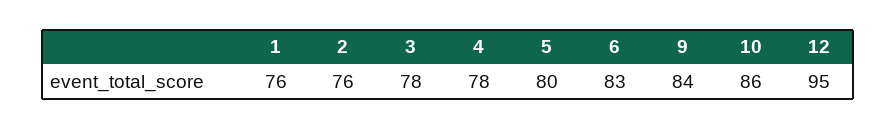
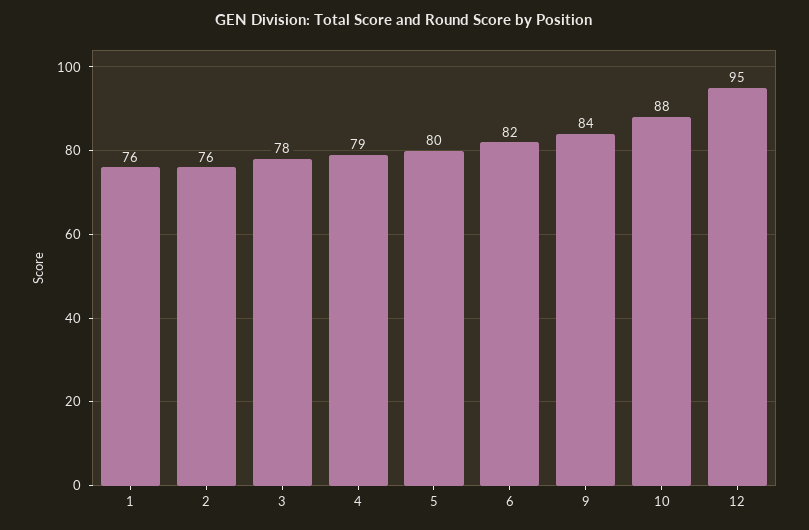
4: 78 -> 79
6: 83 -> 82
10: 86 -> 88

